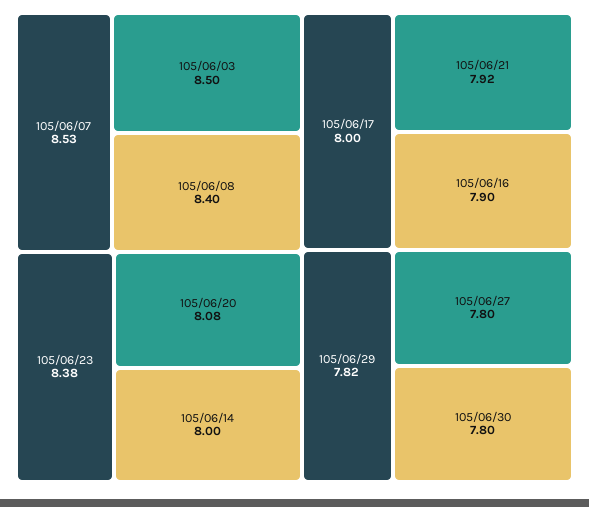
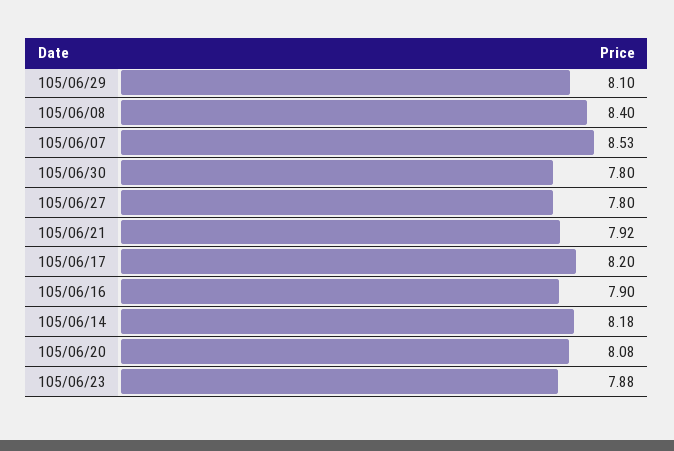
105/06/03: 8.5 -> none
105/06/23: 8.38 -> 7.88
105/06/14: 8 -> 8.18
105/06/17: 8 -> 8.2
105/06/29: 7.82 -> 8.1

